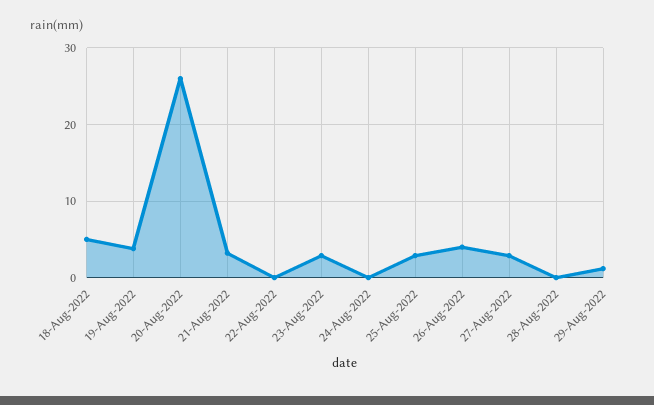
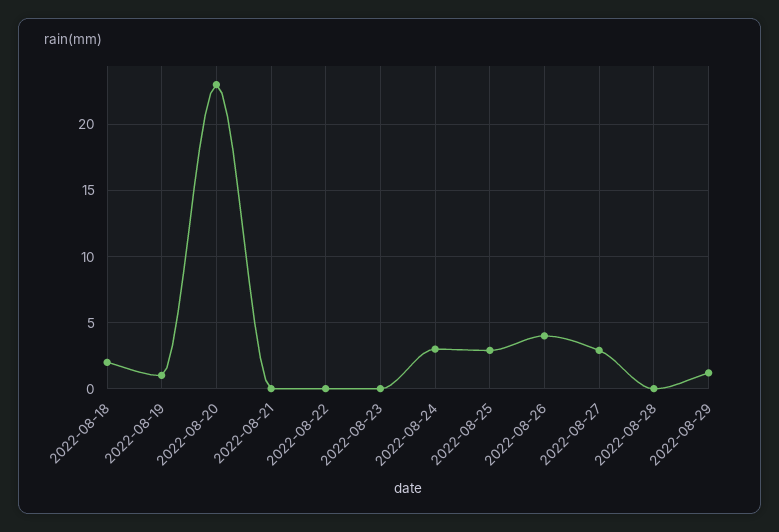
18-Aug-2022: 5 -> 2
19-Aug-2022: 4 -> 1
20-Aug-2022: 26 -> 23
21-Aug-2022: 3 -> 0
23-Aug-2022: 3 -> 0
24-Aug-2022: 0 -> 3

